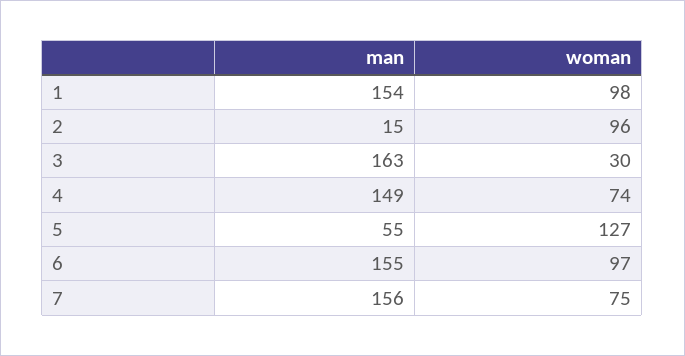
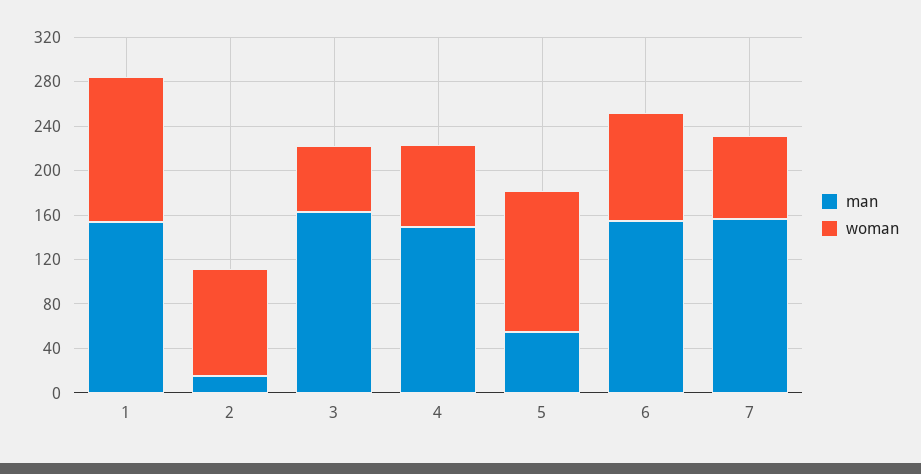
woman, 1: 98 -> 130
woman, 3: 30 -> 60

